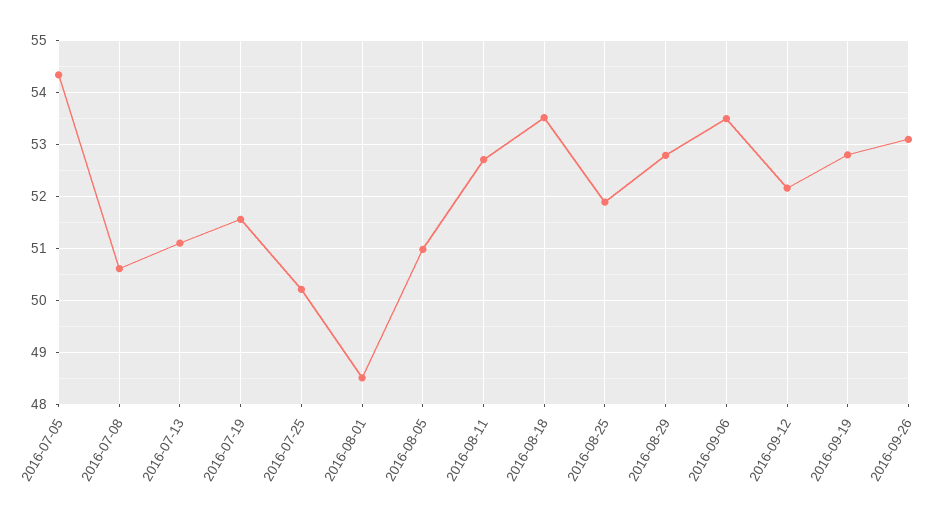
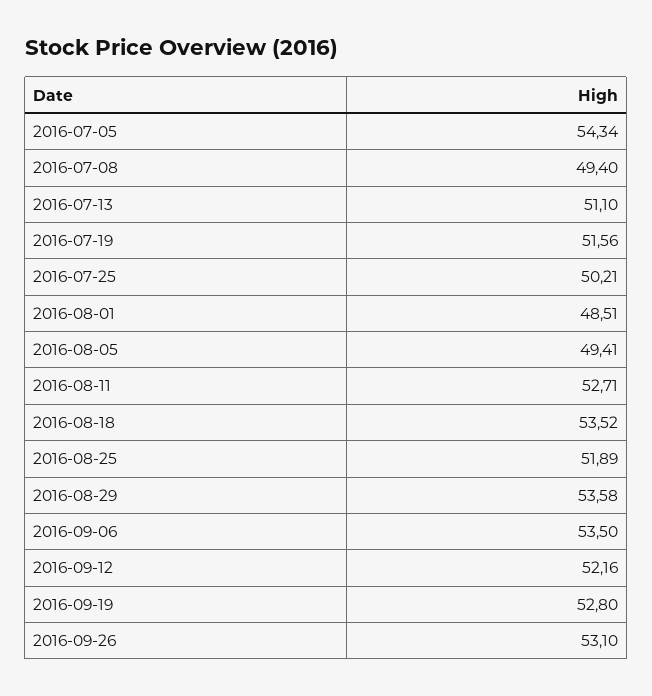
2016-07-08: 50.6 -> 49.4
2016-08-05: 51 -> 49.41
2016-08-29: 52.8 -> 53.58

